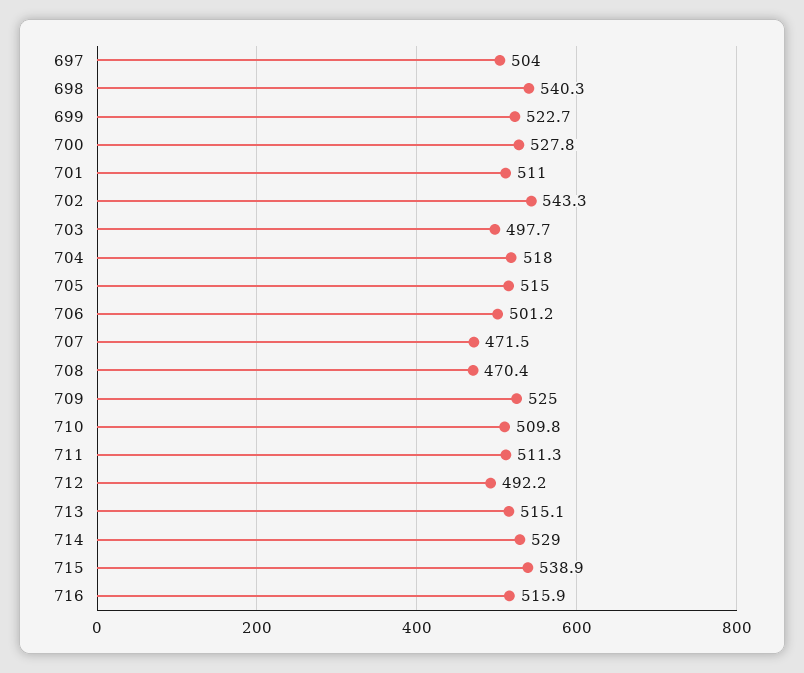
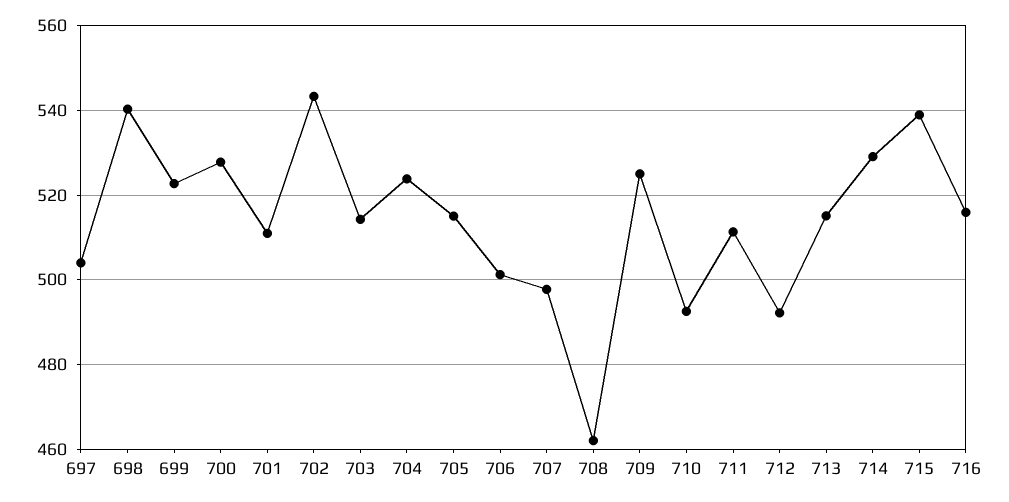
703: 497.7 -> 514
704: 518 -> 524
707: 471.5 -> 498
708: 470.4 -> 462
710: 509.8 -> 492

